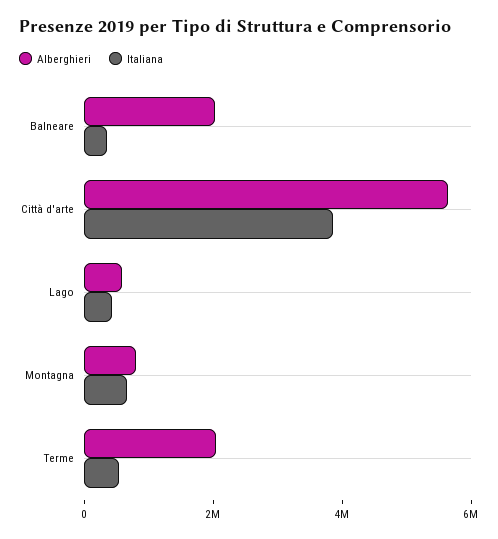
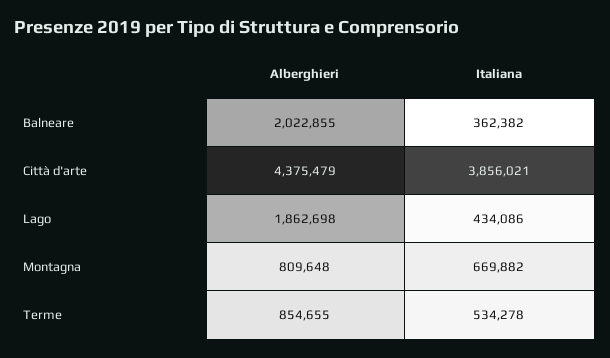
Alberghieri, Città d'arte: 5500000 -> 4375479
Alberghieri, Lago: 500000 -> 1862698
Alberghieri, Terme: 2000000 -> 854655

